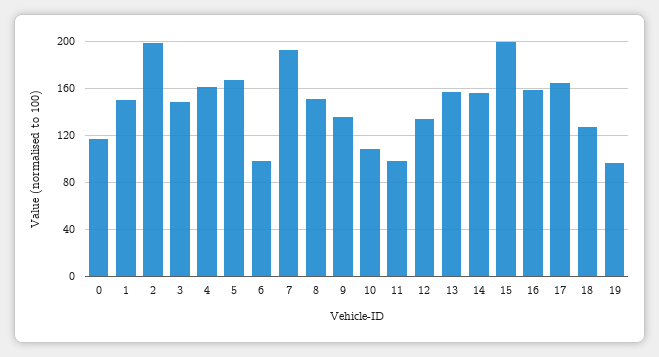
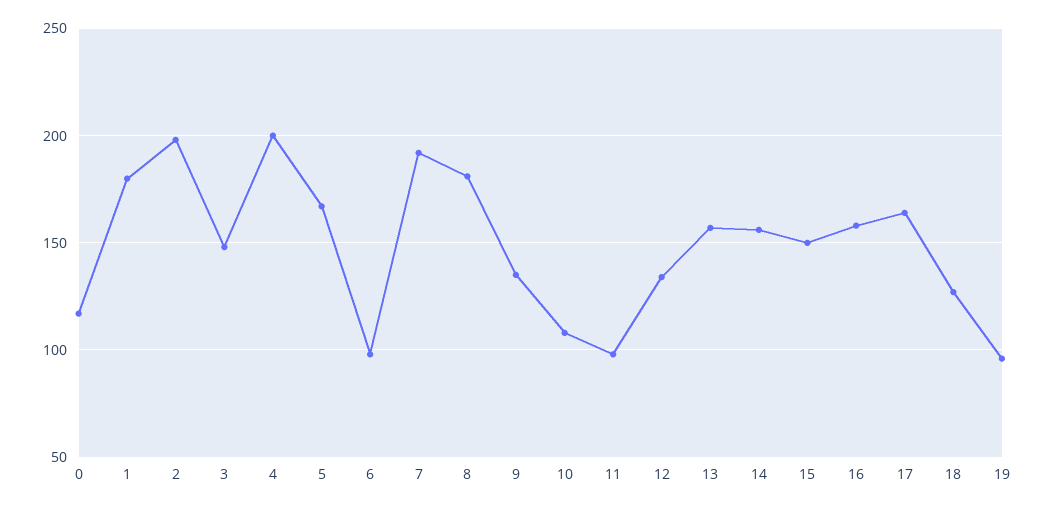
1: 150 -> 180
4: 160 -> 200
8: 150 -> 180
15: 200 -> 150

